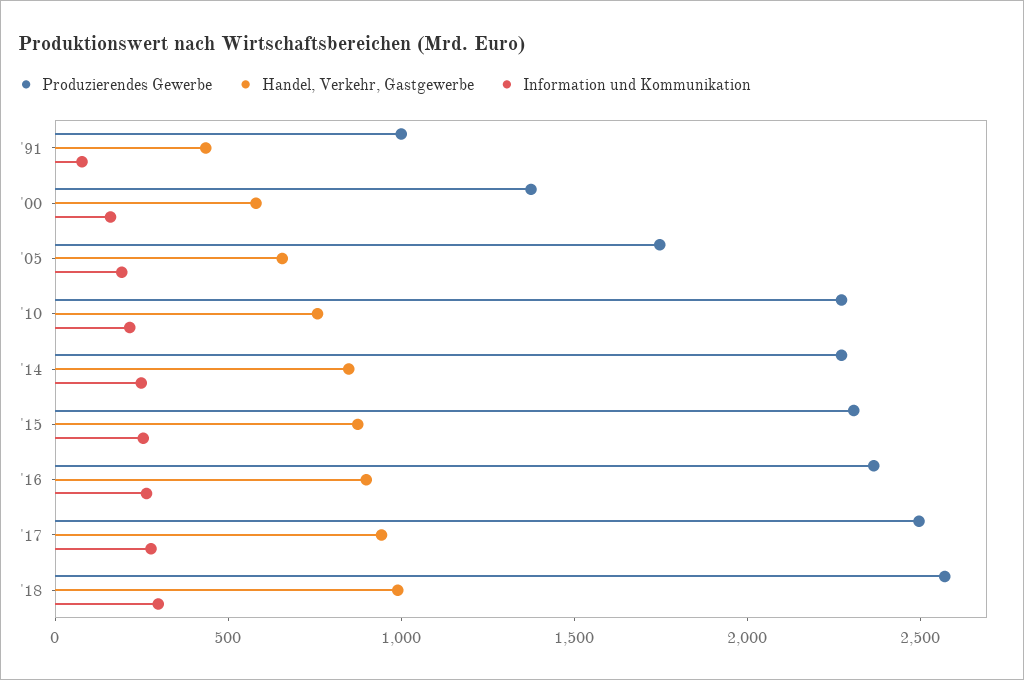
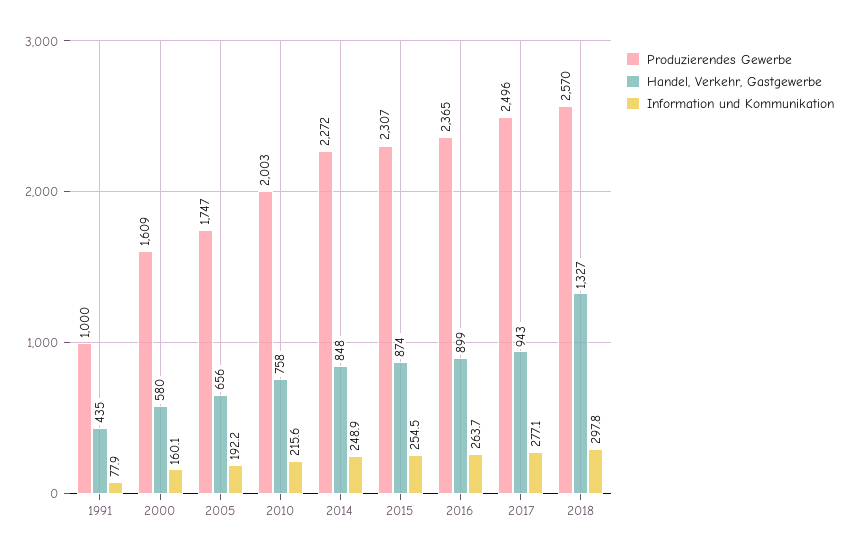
Produzierendes Gewerbe, '00: 1400 -> 1609
Produzierendes Gewerbe, '10: 2300 -> 2003
Handel, Verkehr, Gastgewerbe, '18: 1000 -> 1327

